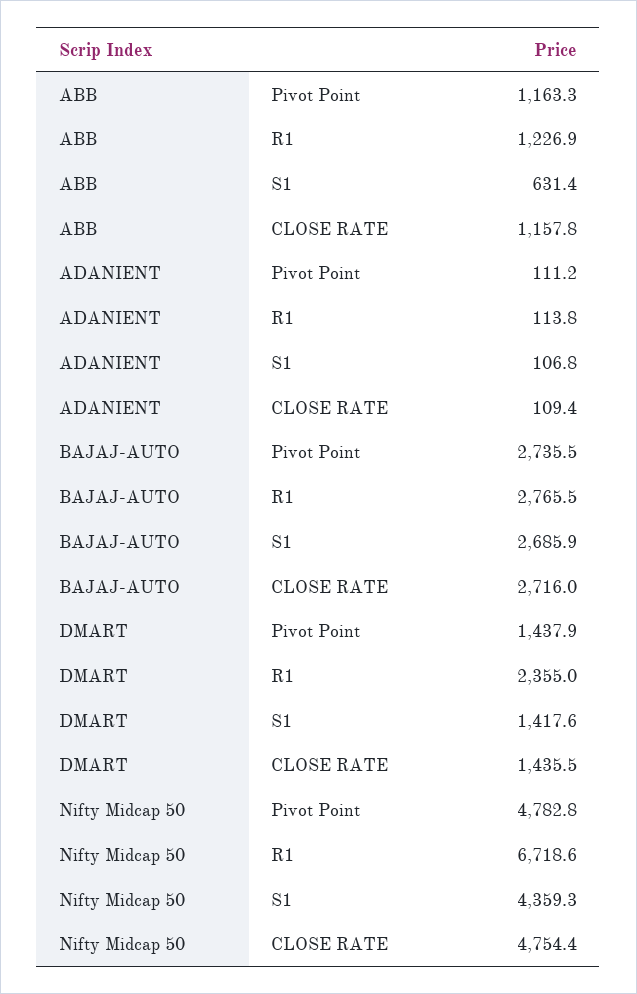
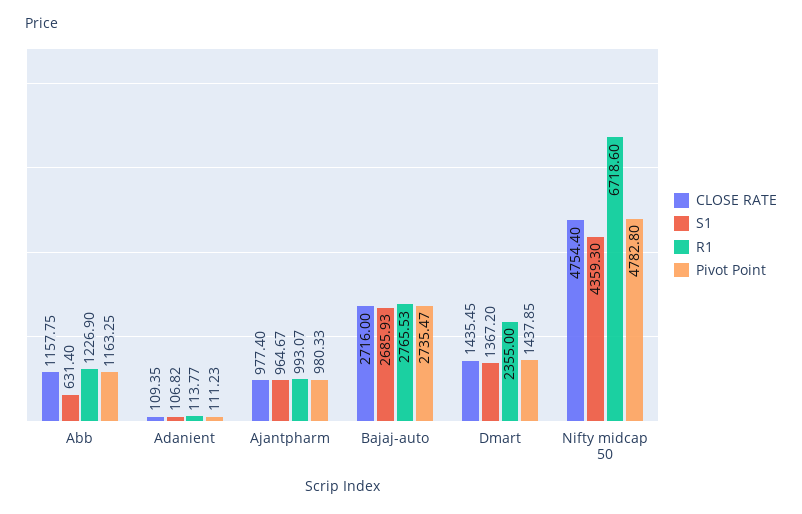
S1, DMART: 1417.6 -> 1367.2
CLOSE RATE, Ajantpharm: none -> 977.4
S1, Ajantpharm: none -> 964.67
R1, Ajantpharm: none -> 993.07
Pivot Point, Ajantpharm: none -> 980.33

